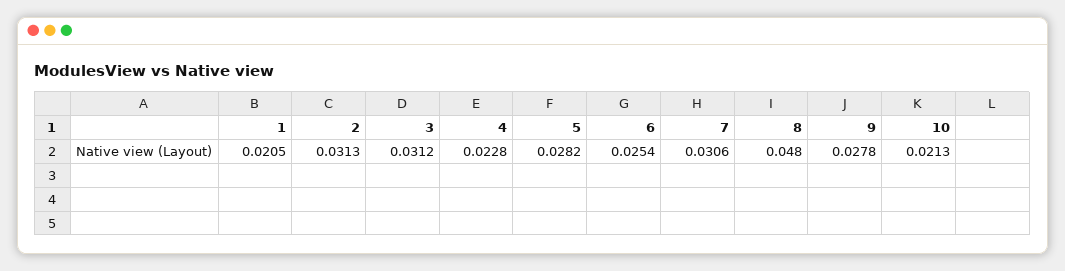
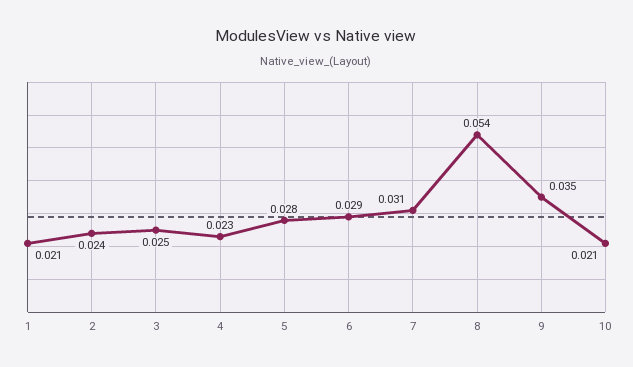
2: 0.0313 -> 0.024
3: 0.0312 -> 0.025
6: 0.0254 -> 0.029
8: 0.048 -> 0.054
9: 0.0278 -> 0.035

